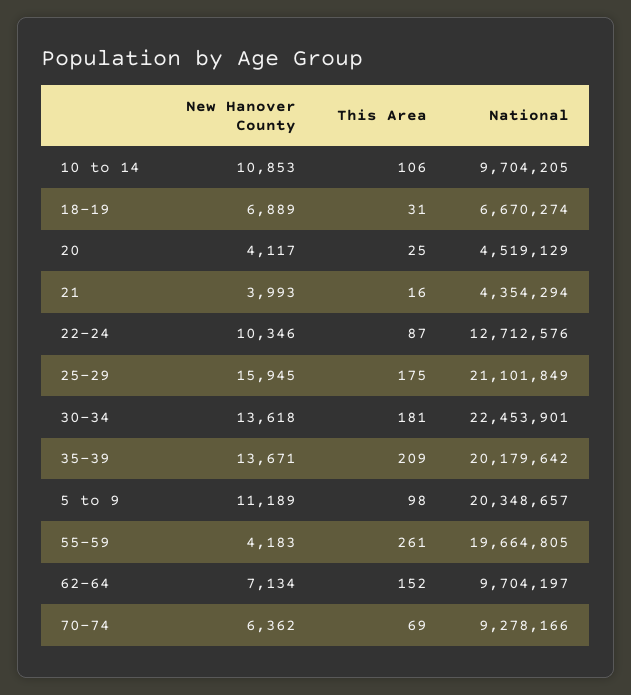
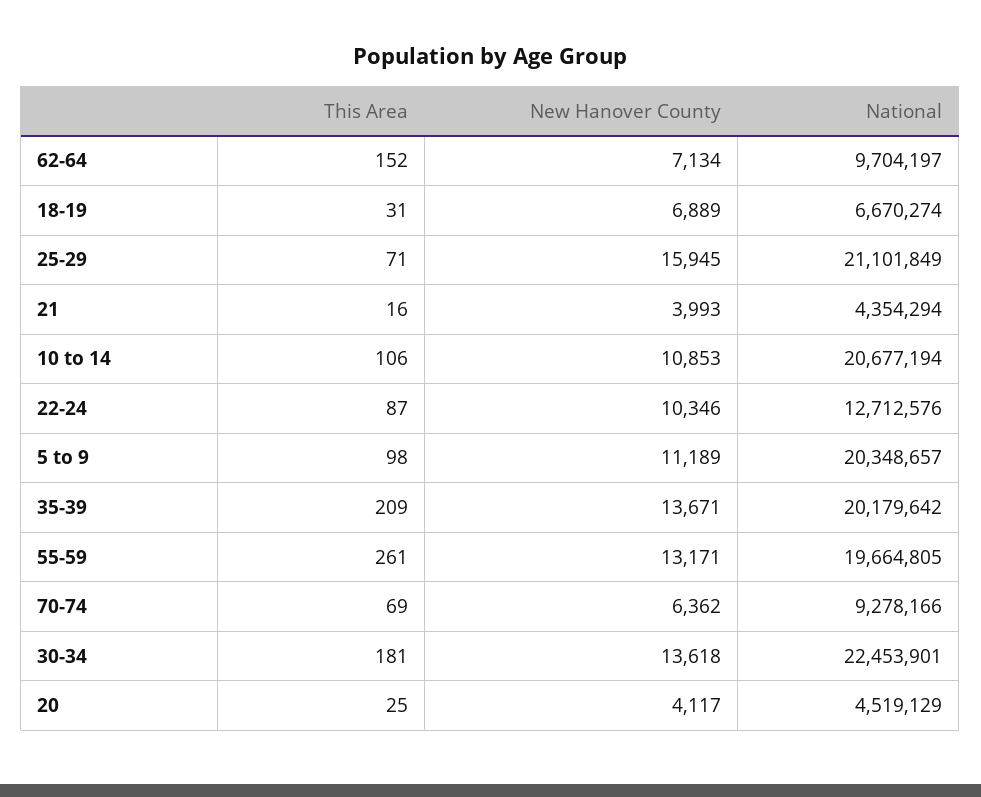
National, 10 to 14: 9704205 -> 20677194
This Area, 25-29: 175 -> 71
New Hanover County, 55-59: 4183 -> 13171

